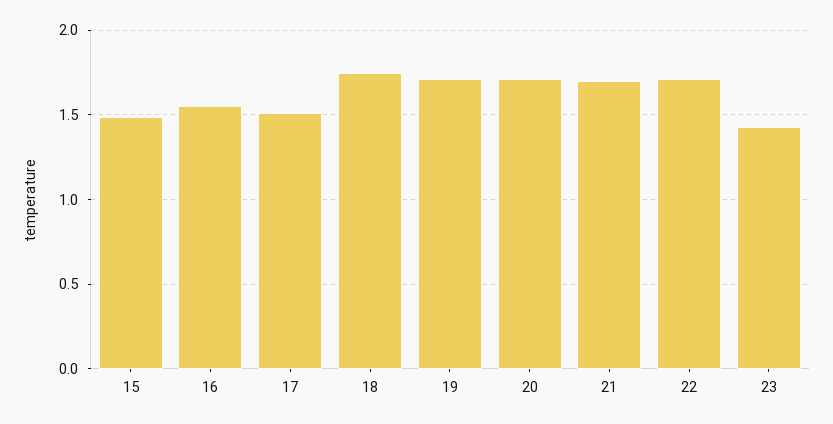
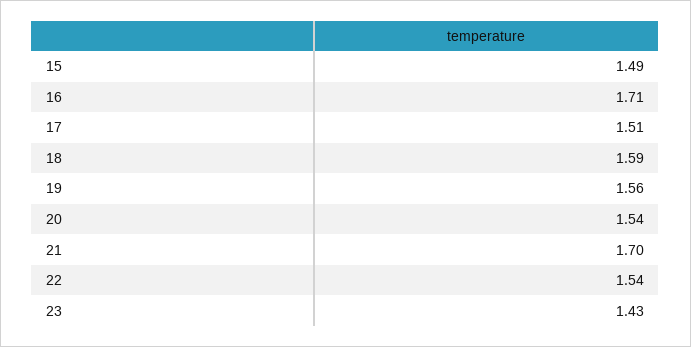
16: 1.55 -> 1.71
18: 1.75 -> 1.59
19: 1.7 -> 1.56
20: 1.7 -> 1.54
22: 1.7 -> 1.54

